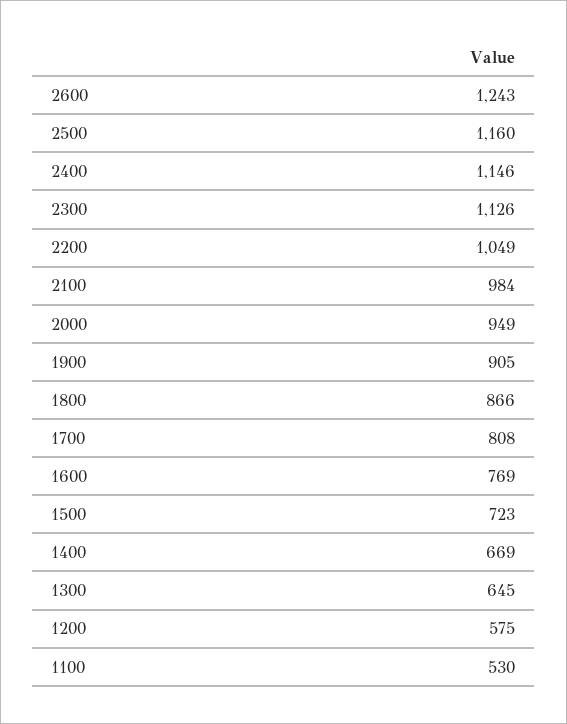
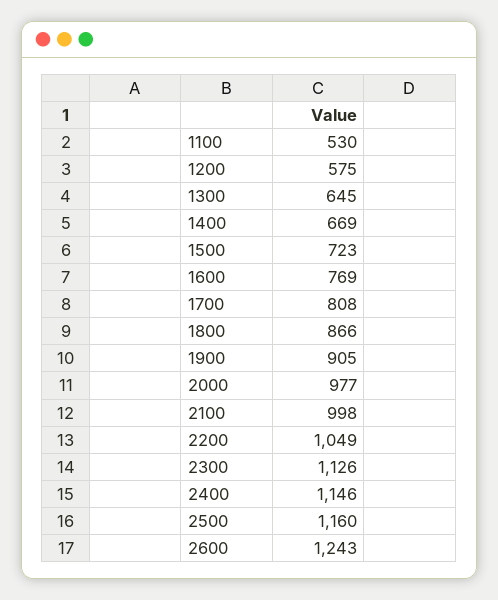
2100: 984 -> 998
2000: 949 -> 977

